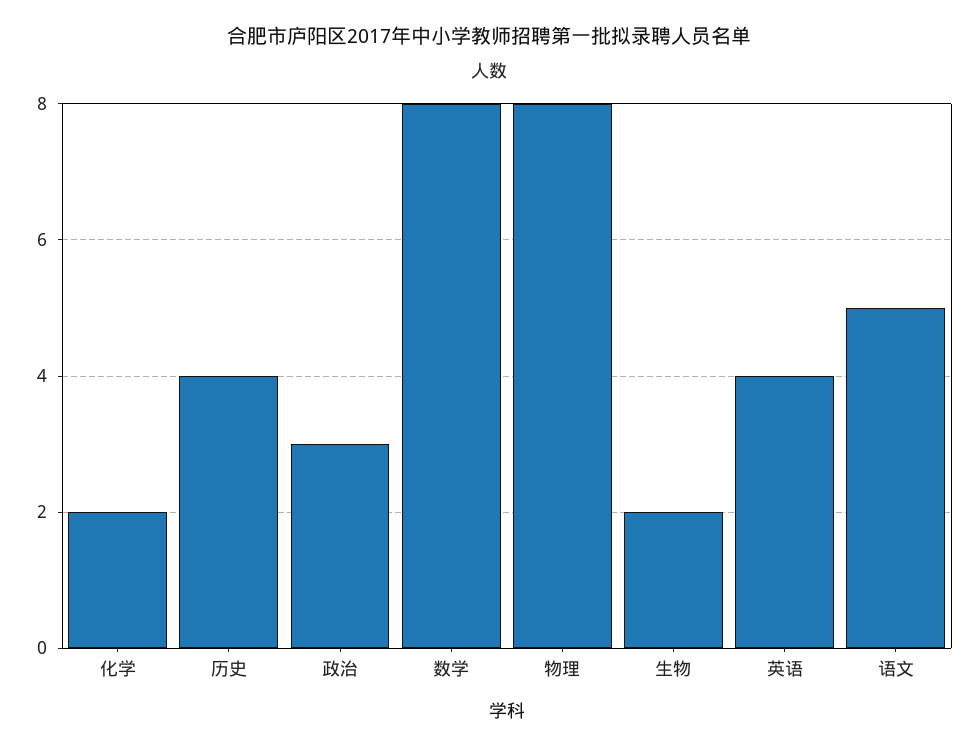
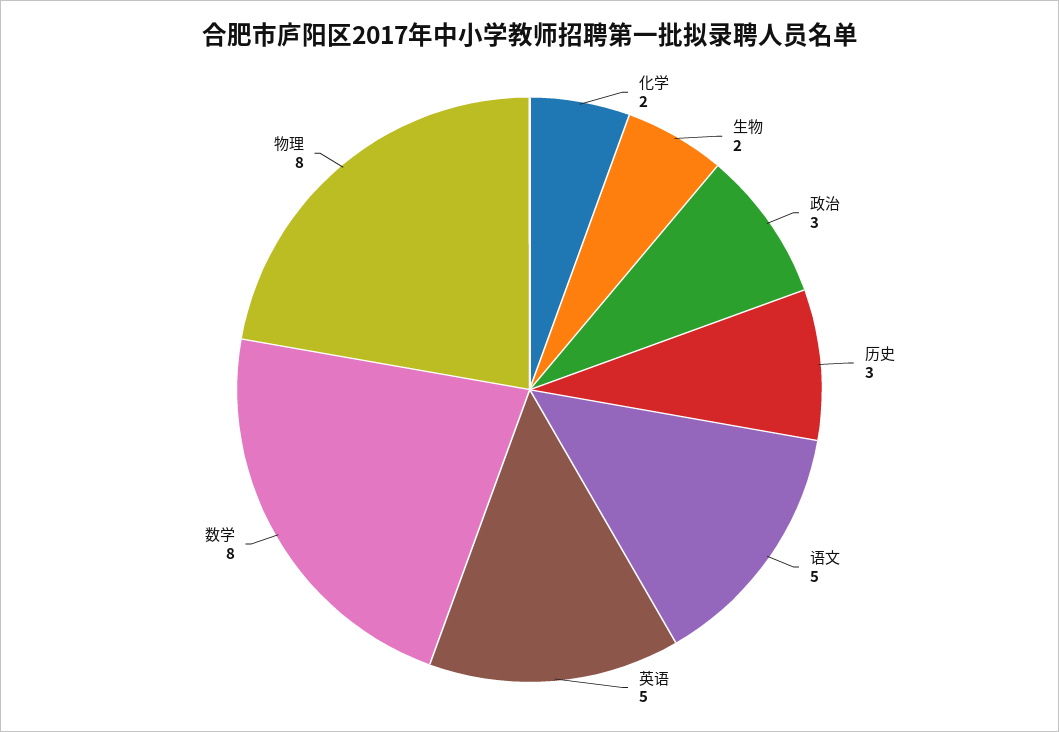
历史: 4 -> 3
英语: 4 -> 5

